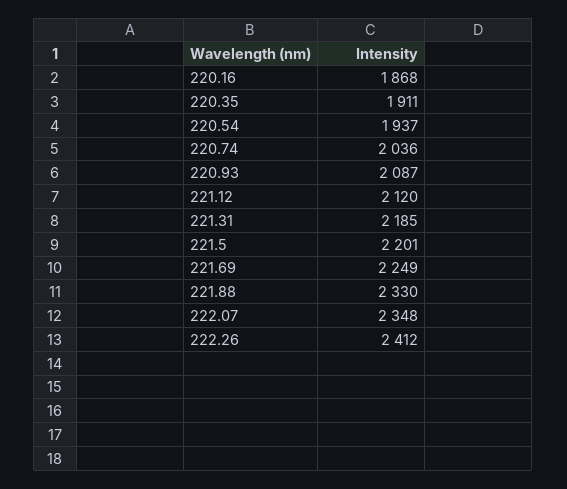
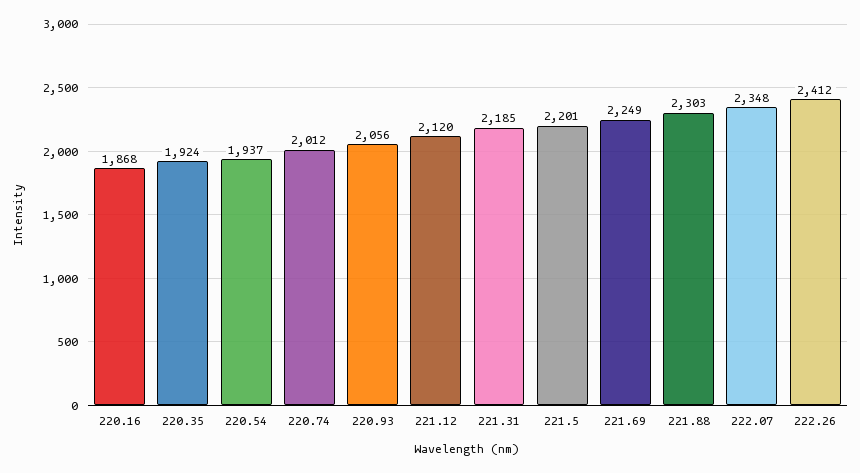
220.35: 1911 -> 1924
220.74: 2036 -> 2012
220.93: 2087 -> 2056
221.88: 2330 -> 2303

